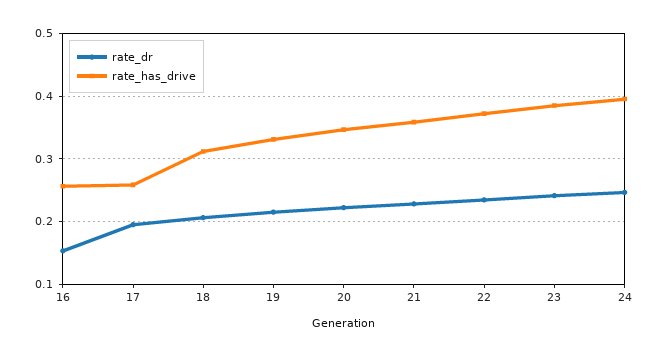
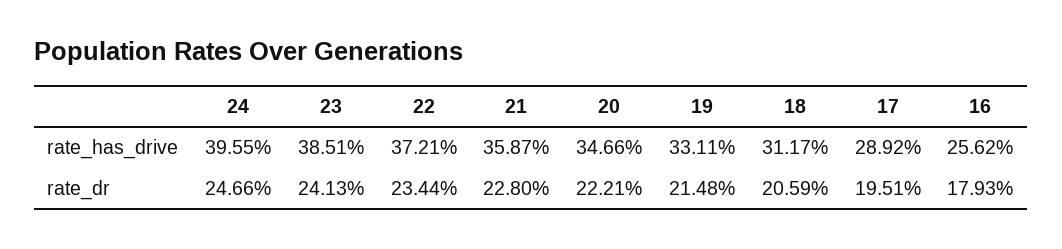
rate_dr, 16: 0.15 -> 0.1793
rate_has_drive, 17: 0.26 -> 0.2892

